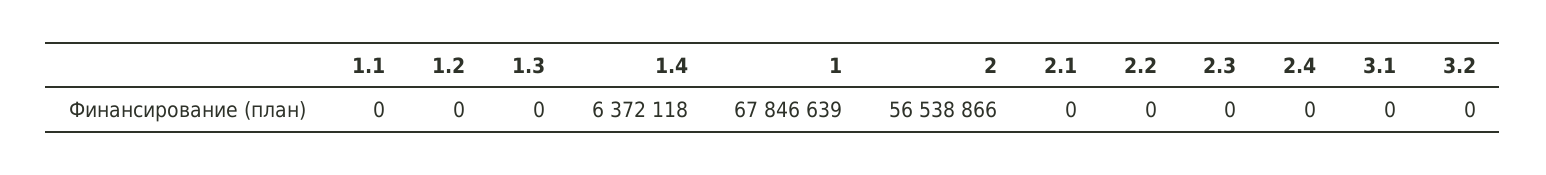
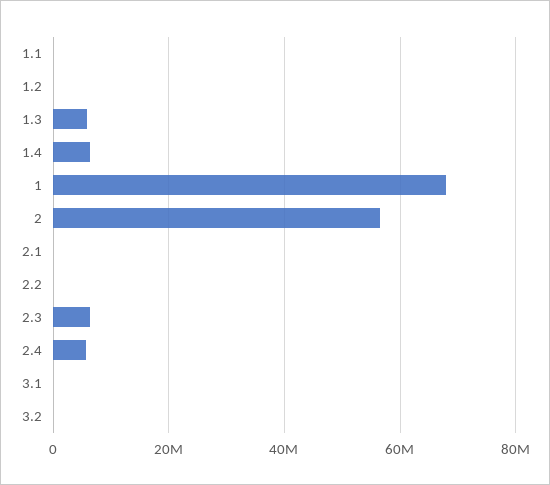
1.3: 0 -> 6000000
2.3: 0 -> 6000000
2.4: 0 -> 6000000

